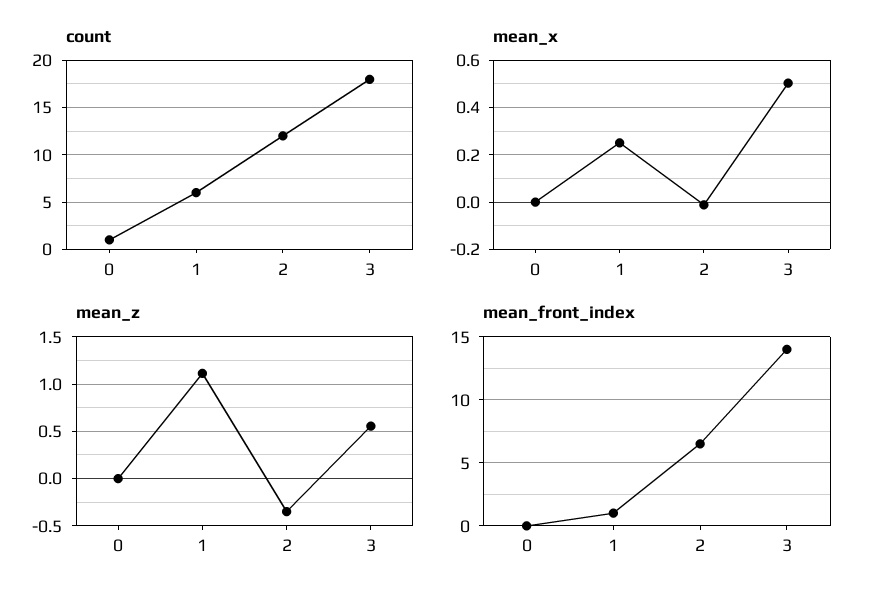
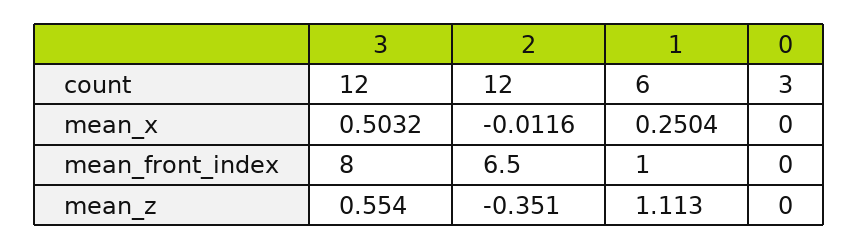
count, 0: 1 -> 3
count, 3: 18 -> 12
mean_front_index, 3: 14 -> 8

